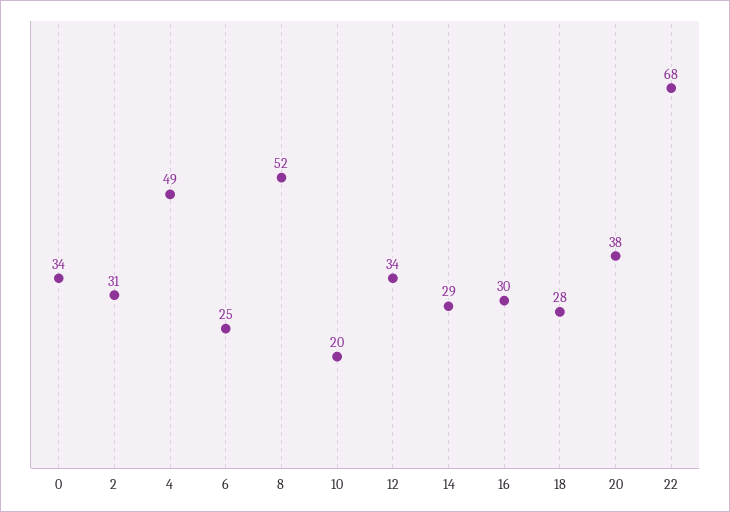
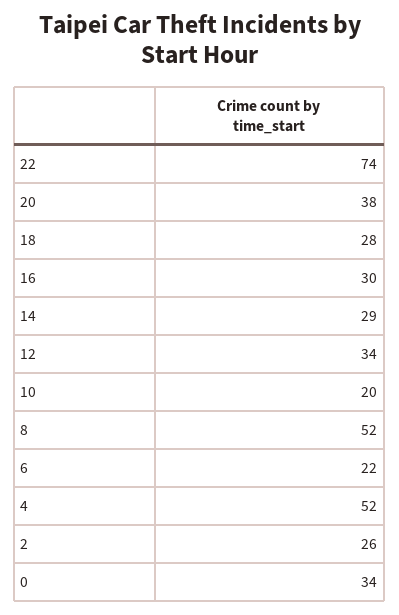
2: 31 -> 26
4: 49 -> 52
6: 25 -> 22
22: 68 -> 74

